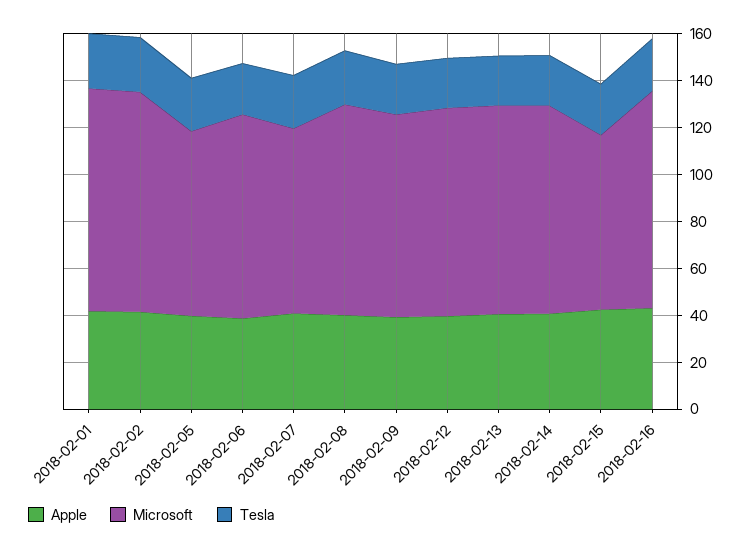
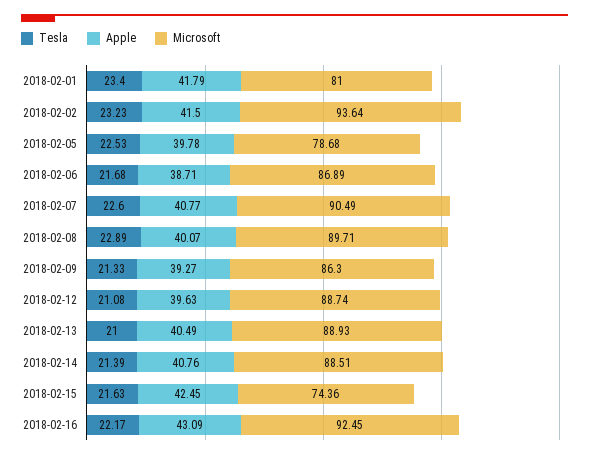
Microsoft, 2018-02-01: 95 -> 81
Microsoft, 2018-02-07: 80 -> 90.49

